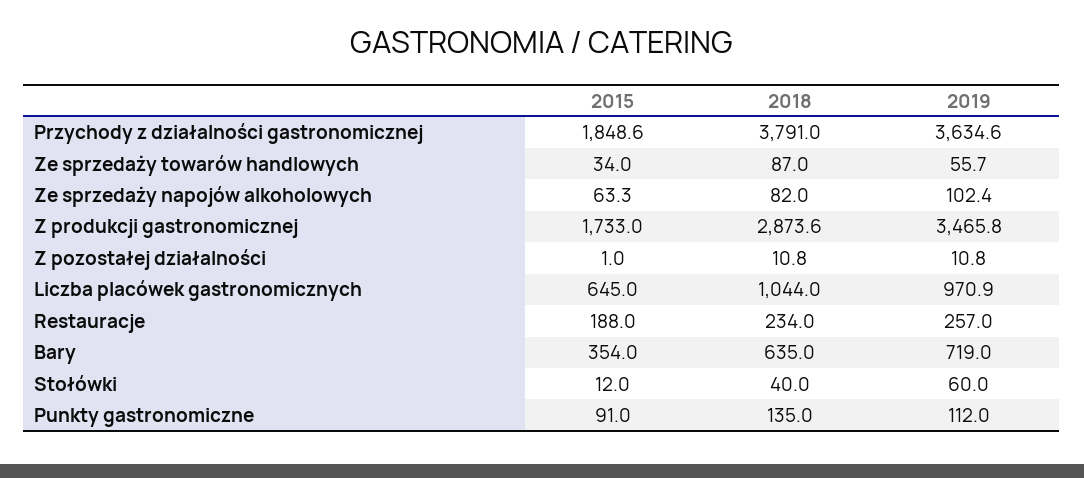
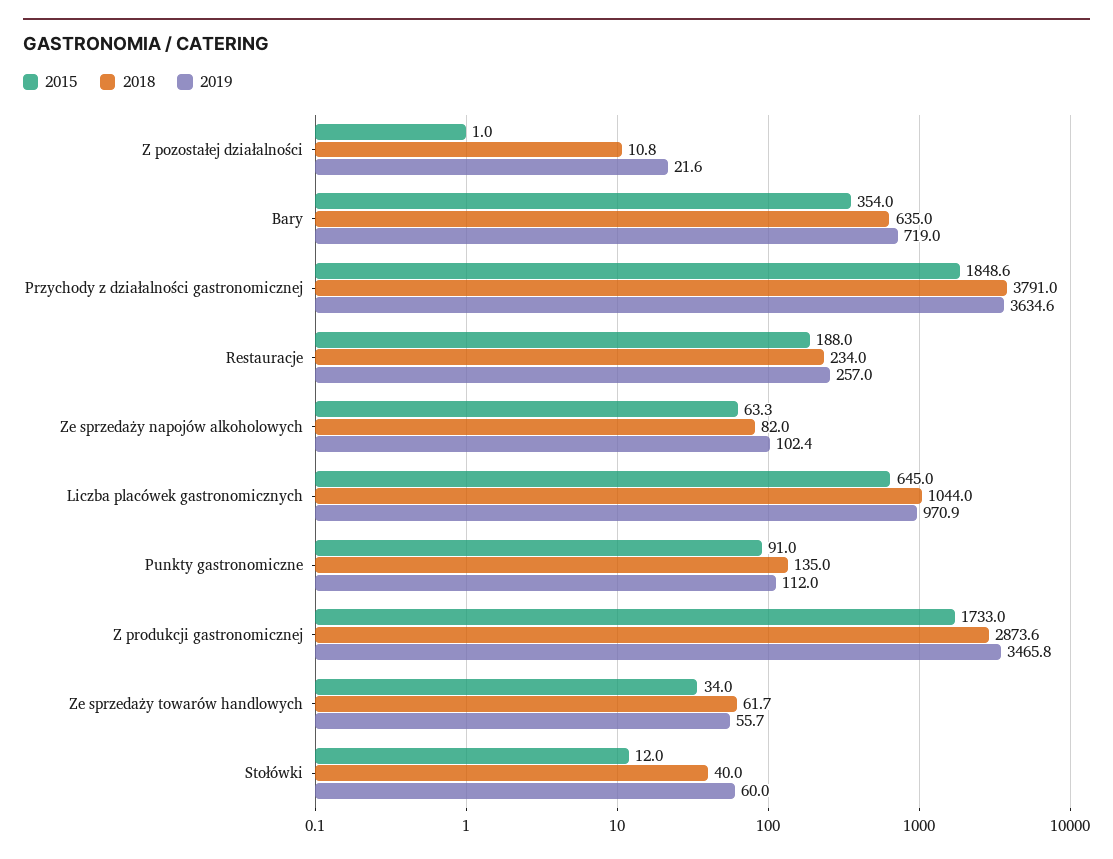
2018, Ze sprzedaży towarów handlowych: 87 -> 61.7
2019, Z pozostałej działalności: 10.8 -> 21.6

